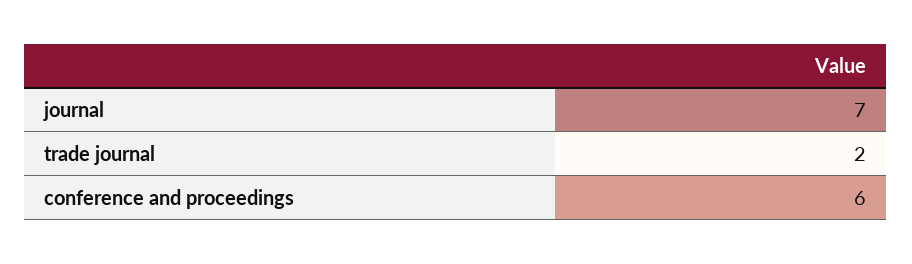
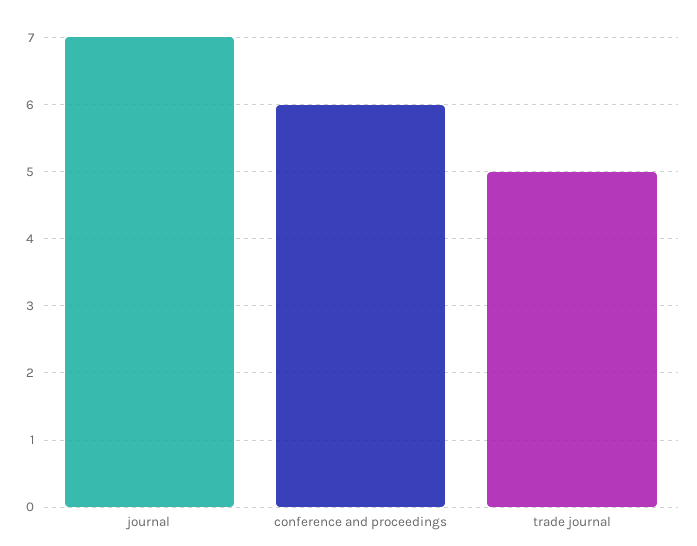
trade journal: 2 -> 5

